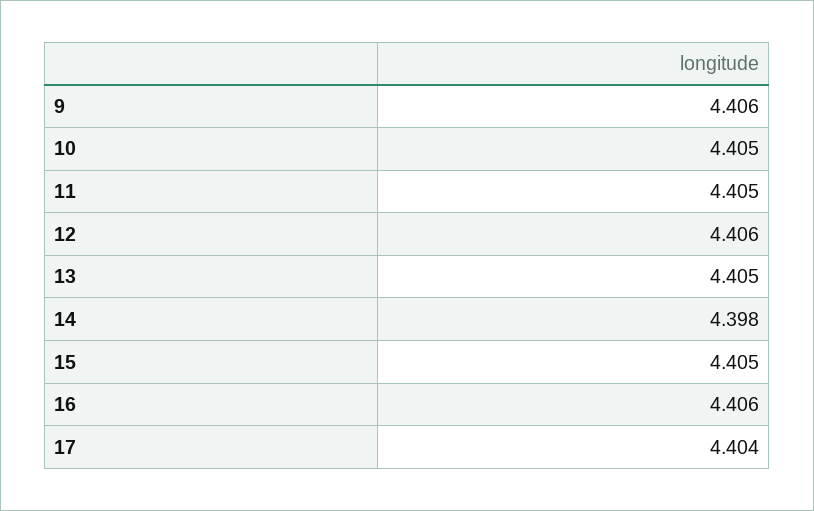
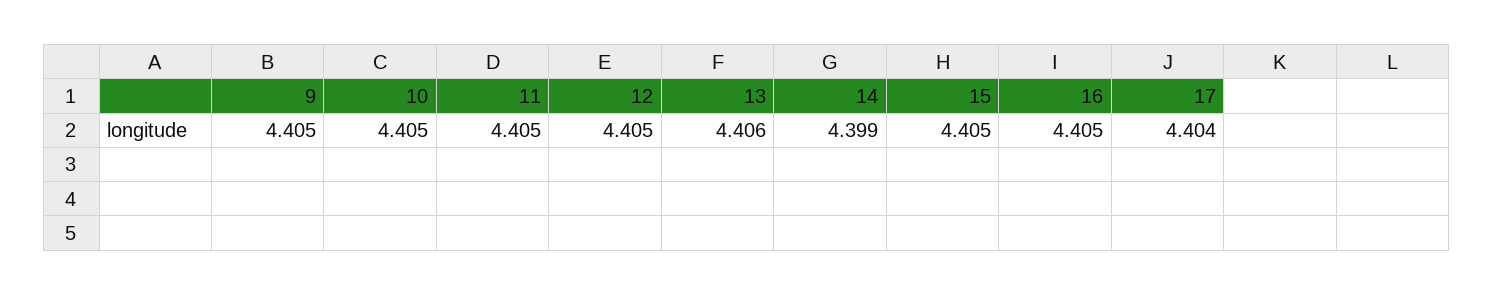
9: 4.406 -> 4.405
12: 4.406 -> 4.405
13: 4.405 -> 4.406
14: 4.398 -> 4.399
16: 4.406 -> 4.405

